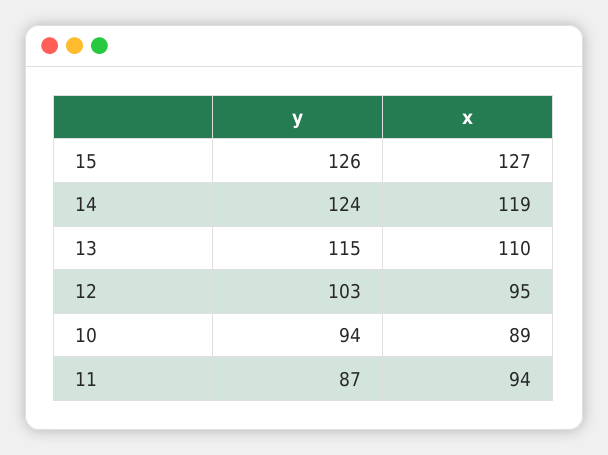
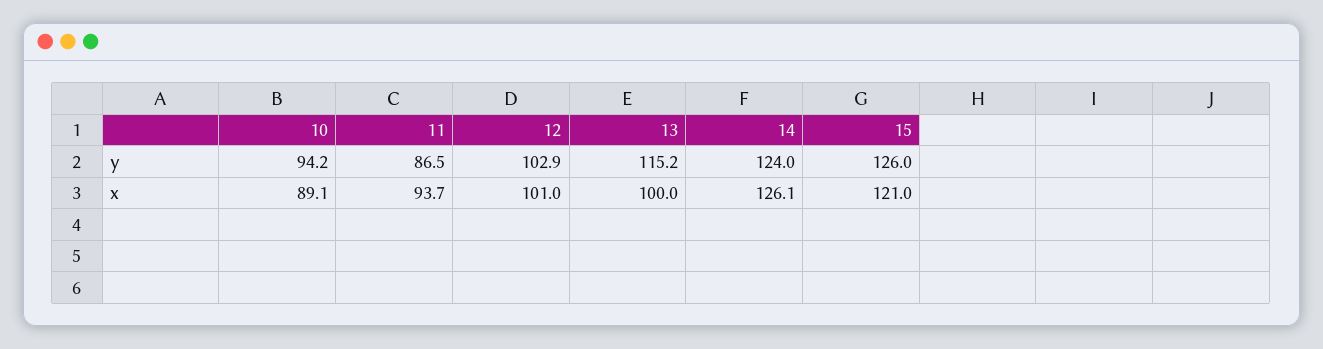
x, 15: 127 -> 121
x, 14: 119 -> 126.1
x, 13: 110 -> 100
x, 12: 95 -> 101

